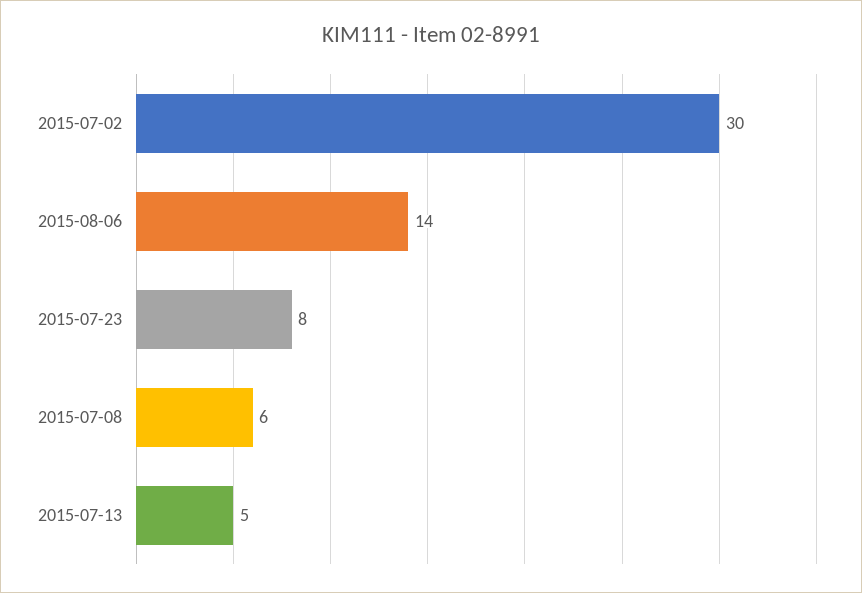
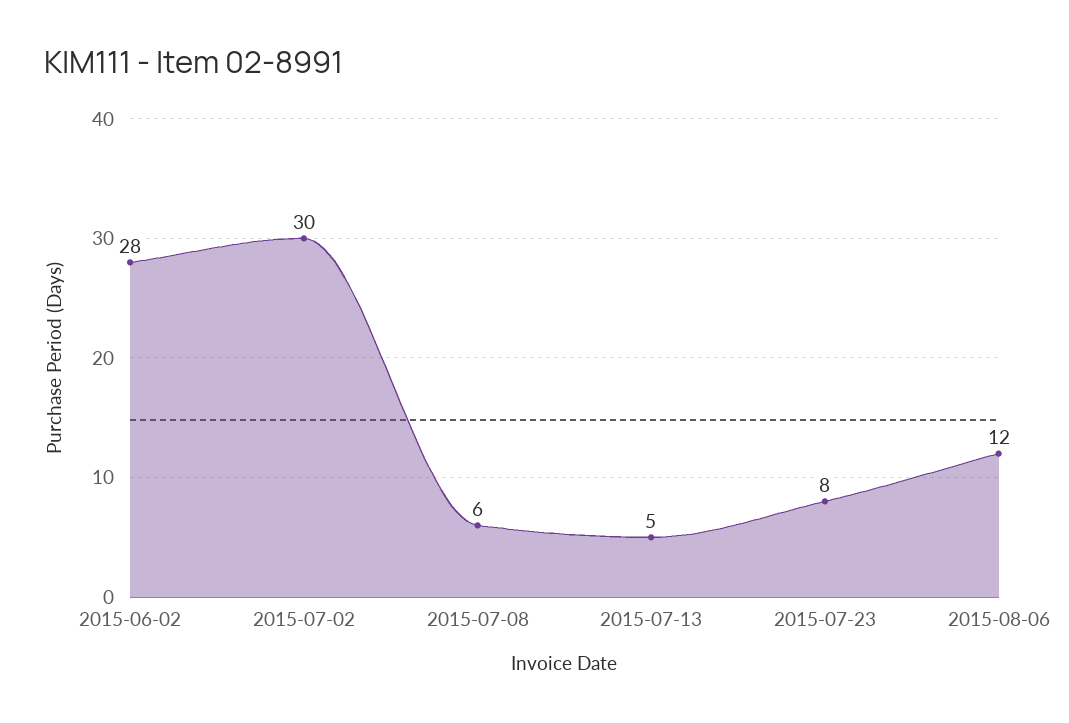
2015-08-06: 14 -> 12
2015-06-02: none -> 28

